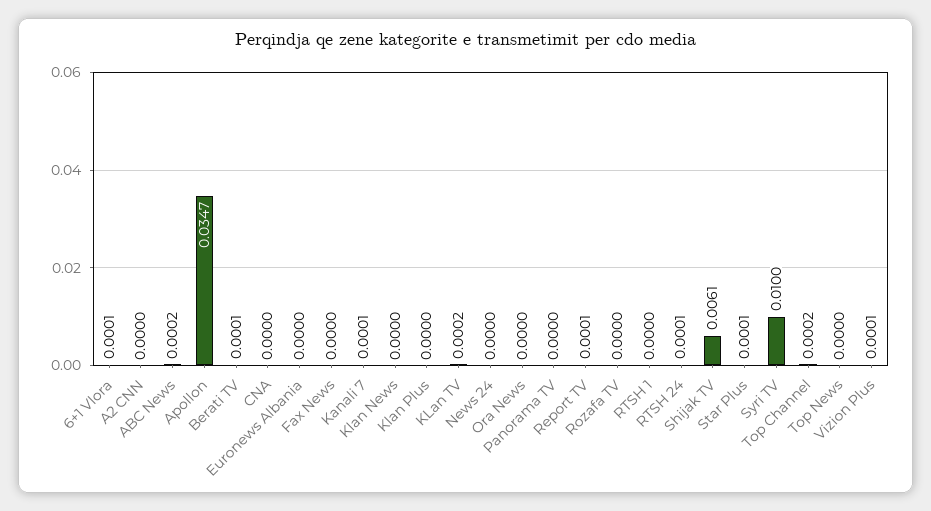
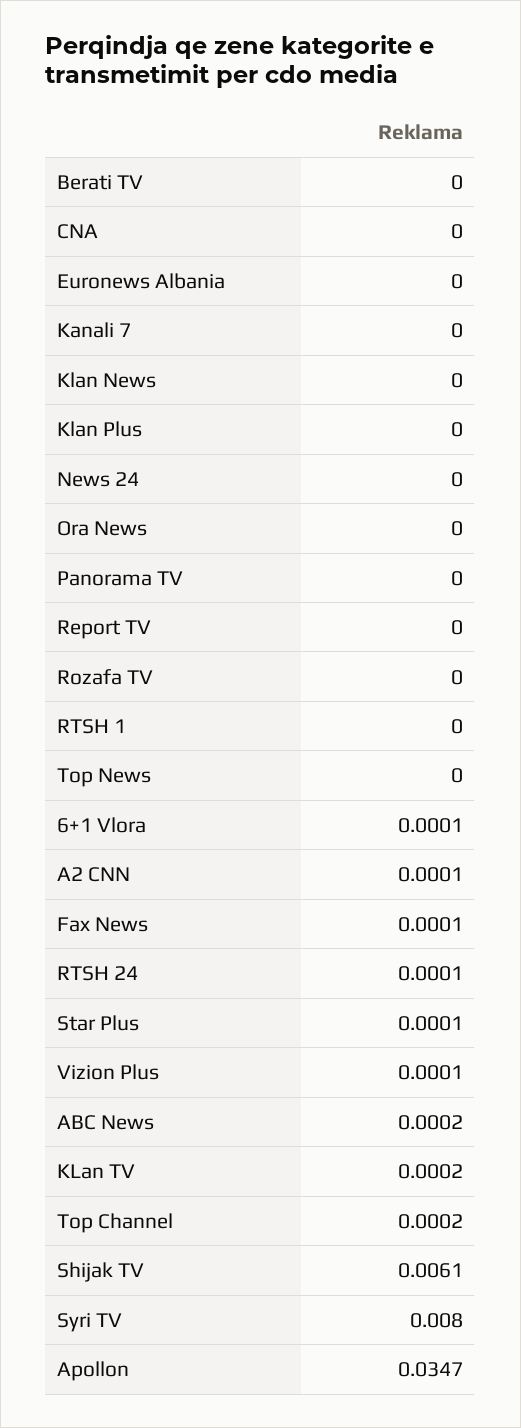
A2 CNN: 0 -> 0.0001
Berati TV: 0.0001 -> 0
Fax News: 0 -> 0.0001
Kanali 7: 0.0001 -> 0
Report TV: 0.0001 -> 0
Syri TV: 0.01 -> 0.008

